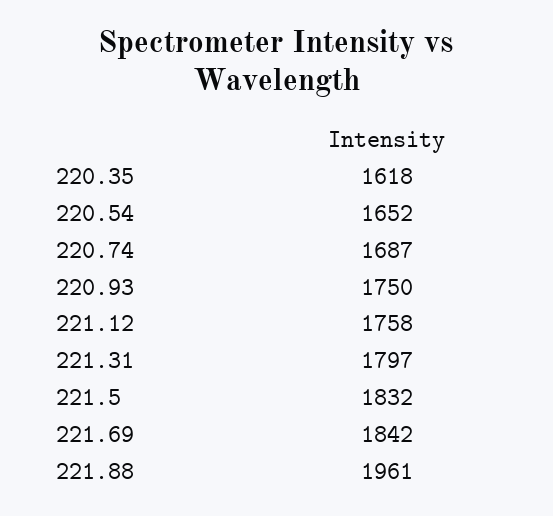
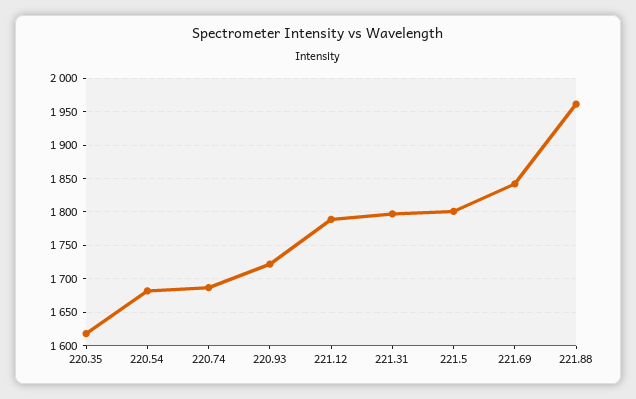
220.54: 1652 -> 1680
220.93: 1750 -> 1720
221.12: 1758 -> 1790
221.5: 1832 -> 1800

